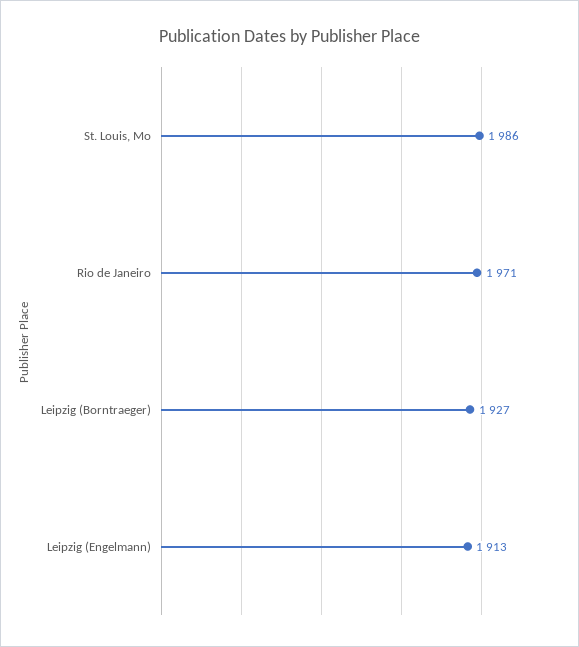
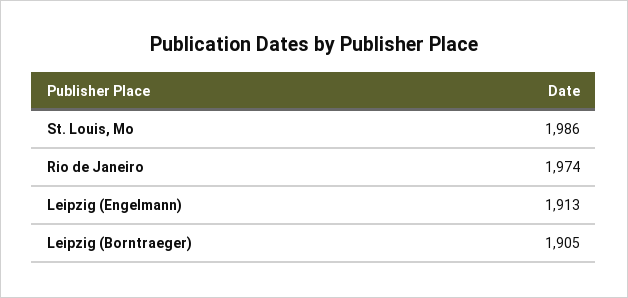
Rio de Janeiro: 1971 -> 1974
Leipzig (Borntraeger): 1927 -> 1905

